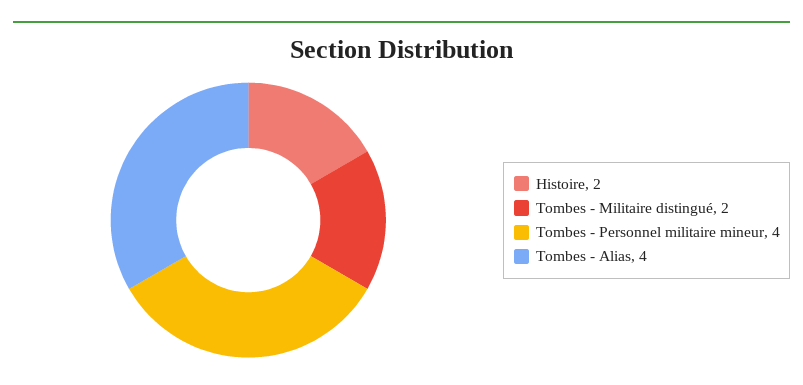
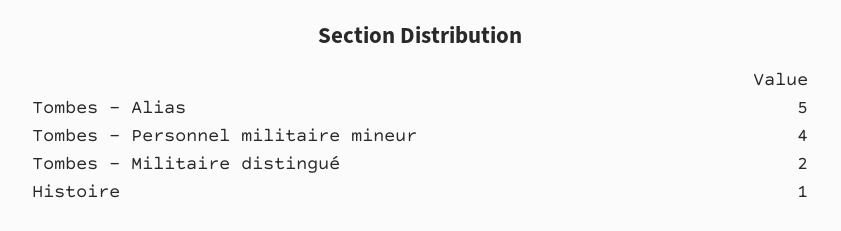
Histoire: 2 -> 1
Tombes - Alias: 4 -> 5

